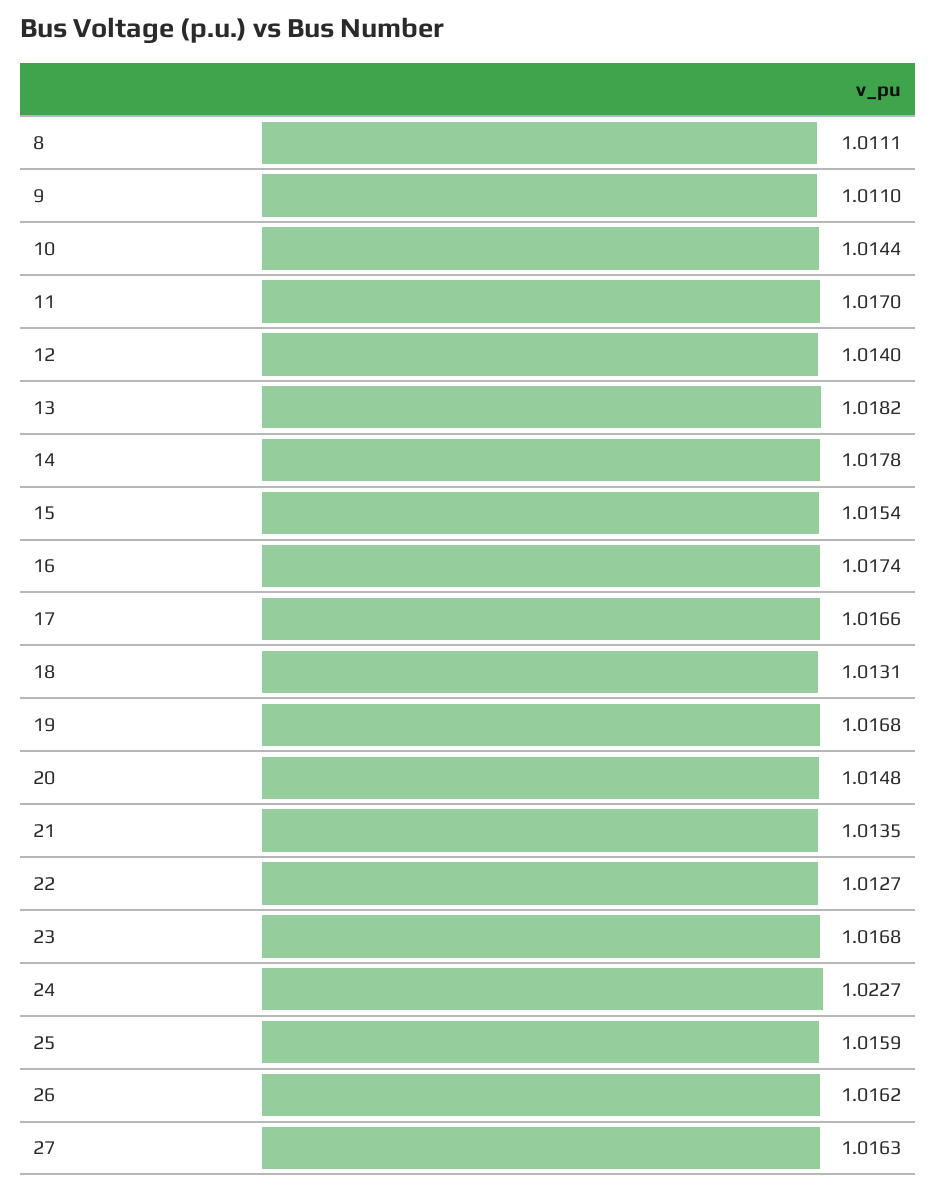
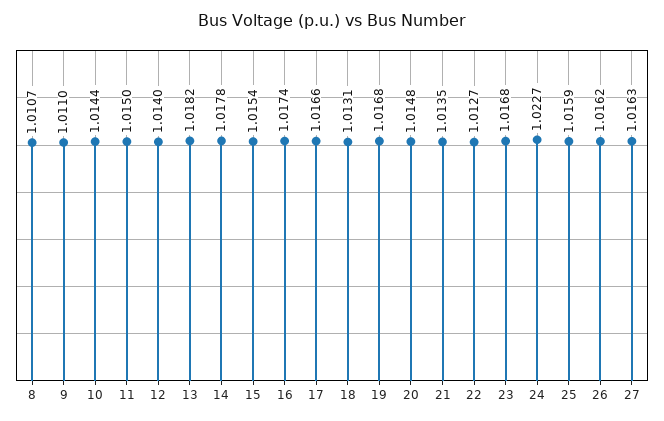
8: 1.0111 -> 1.0107
11: 1.017 -> 1.015

